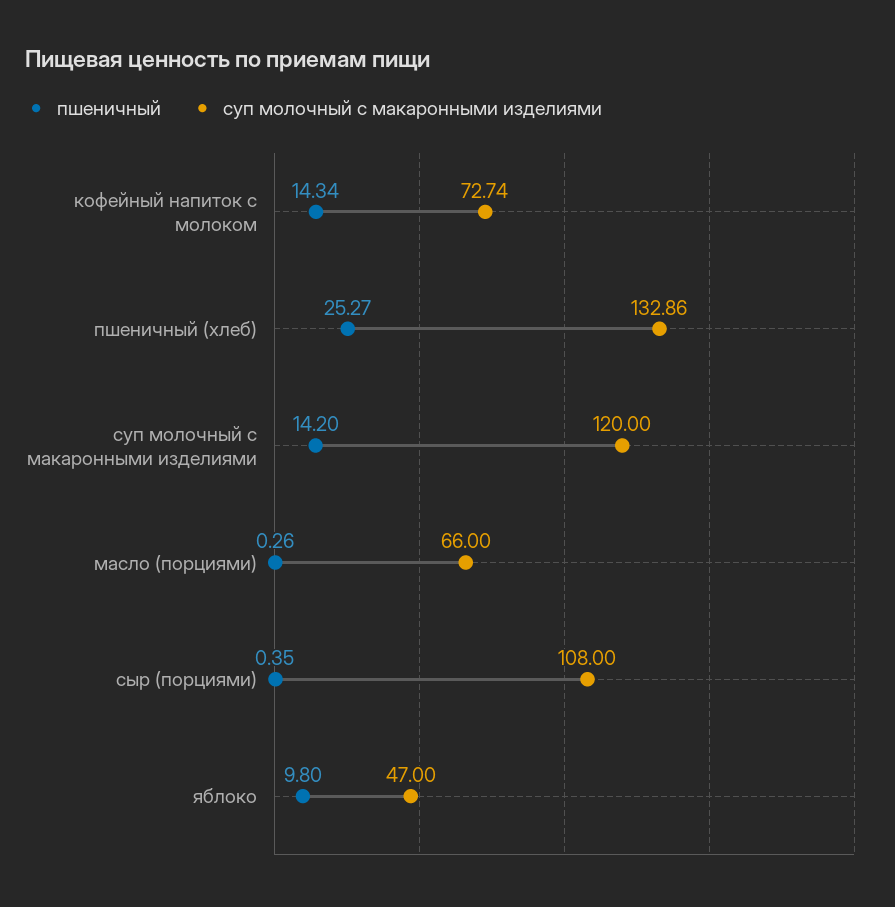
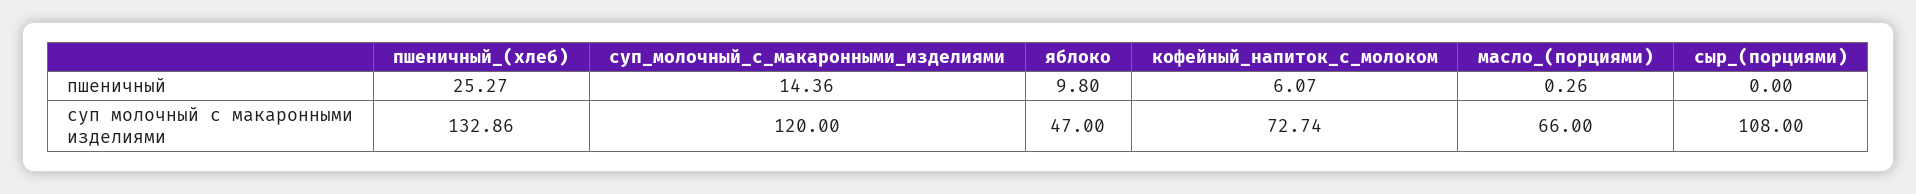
пшеничный, кофейный напиток с молоком: 14.34 -> 6.07
пшеничный, суп молочный с макаронными изделиями: 14.2 -> 14.36
пшеничный, сыр (порциями): 0.35 -> 0

